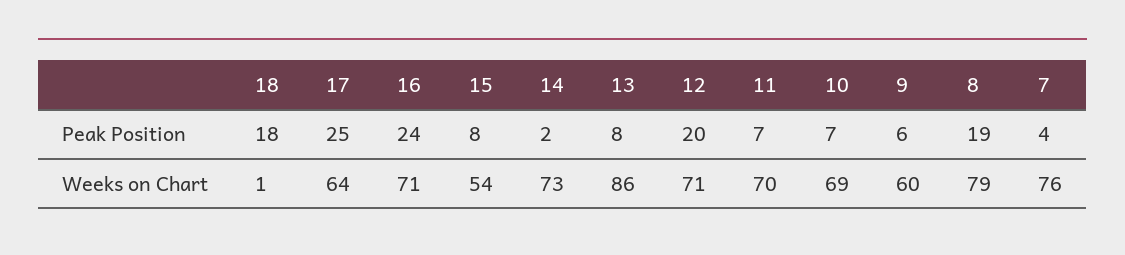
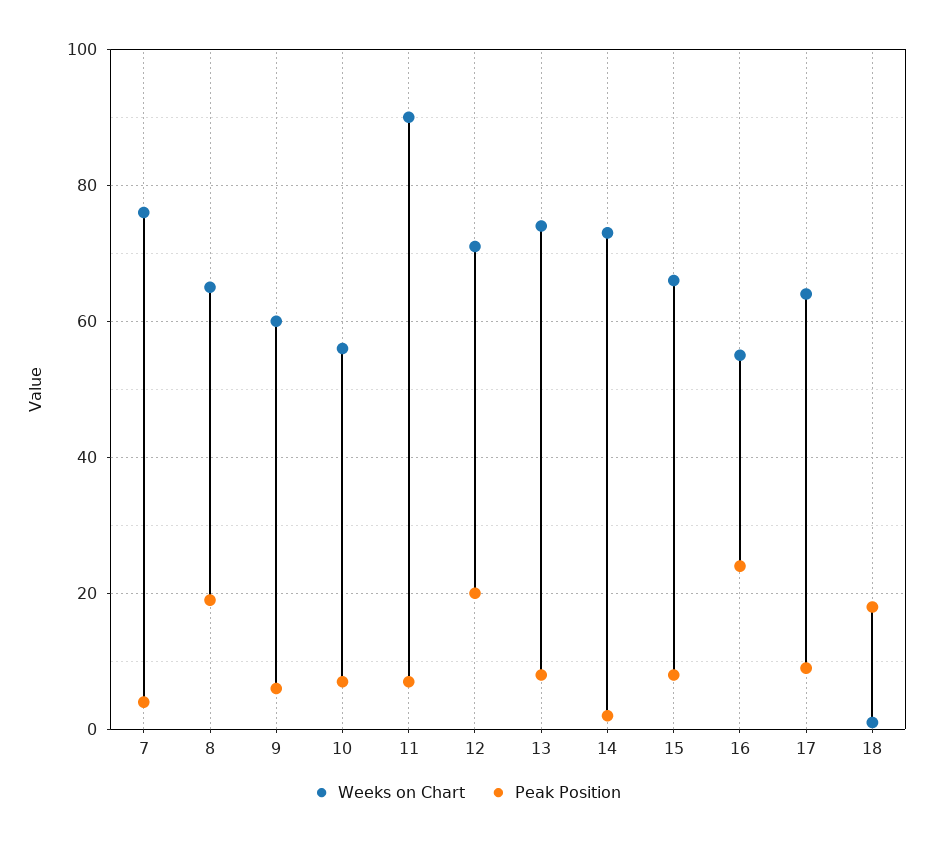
Peak Position, 17: 25 -> 10
Weeks on Chart, 16: 71 -> 55
Weeks on Chart, 15: 54 -> 65
Weeks on Chart, 13: 86 -> 75
Weeks on Chart, 11: 70 -> 90
Weeks on Chart, 10: 69 -> 55
Weeks on Chart, 8: 79 -> 65

